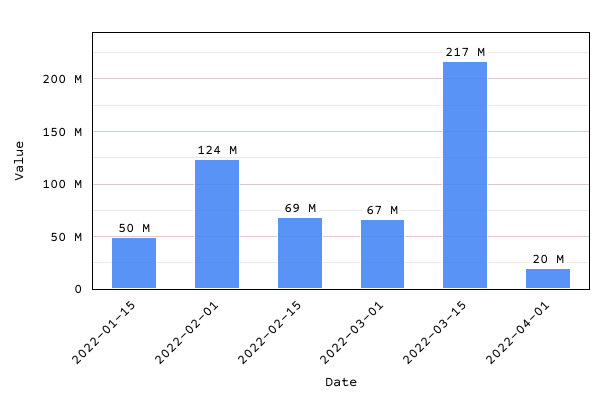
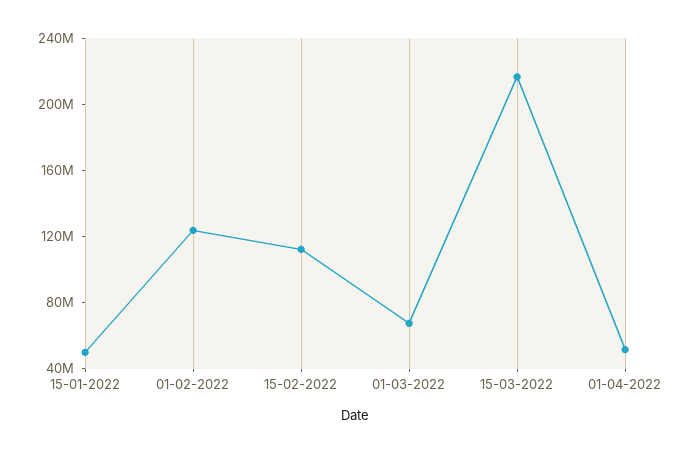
2022-02-15: 69000000 -> 110000000
2022-04-01: 20000000 -> 50000000

